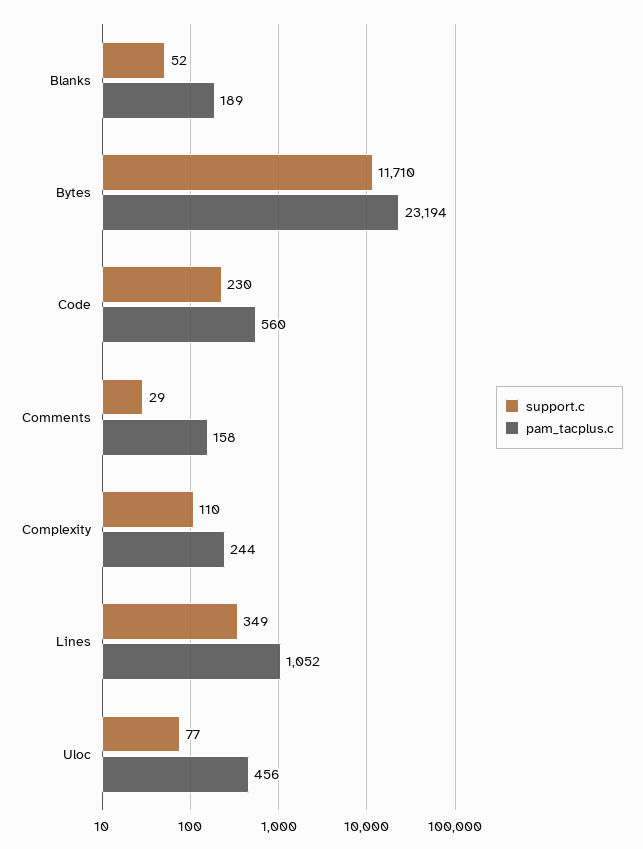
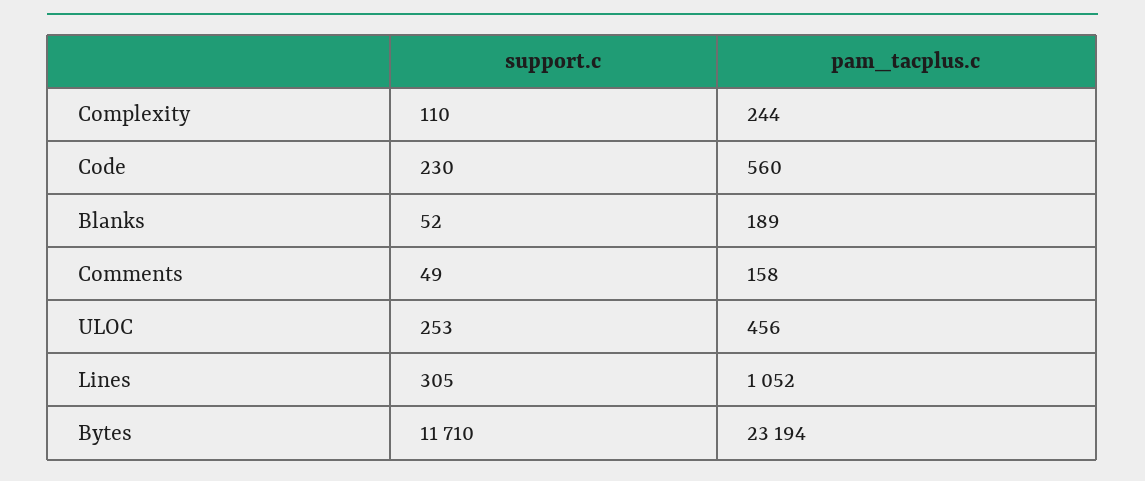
support.c, Comments: 29 -> 49
support.c, Lines: 349 -> 305
support.c, Uloc: 77 -> 253

